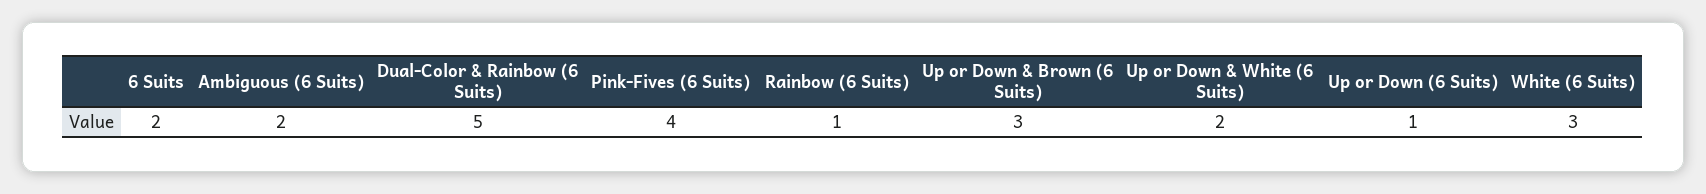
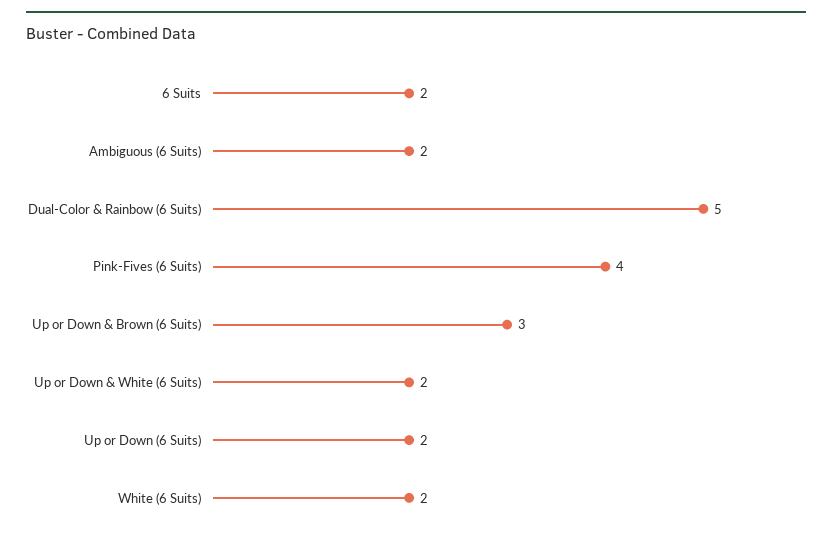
Rainbow (6 Suits): 1 -> none
Up or Down (6 Suits): 1 -> 2
White (6 Suits): 3 -> 2

